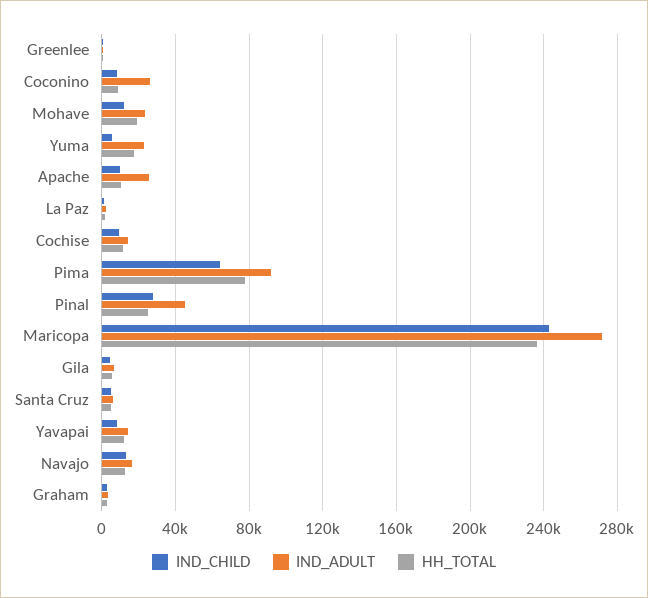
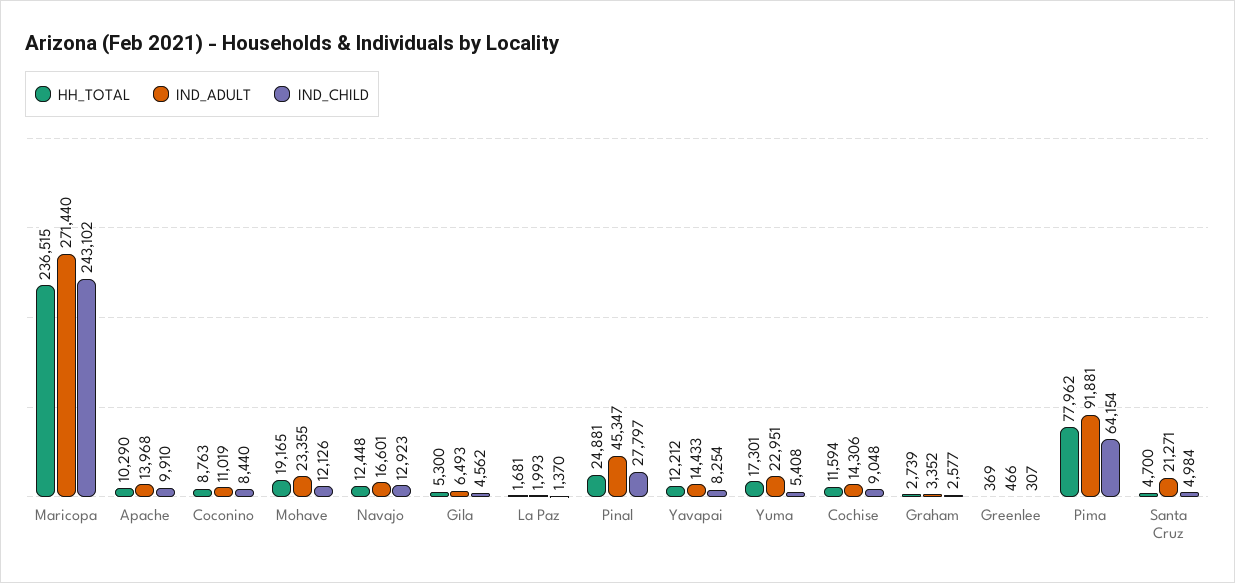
IND_ADULT, Coconino: 25000 -> 11019
IND_ADULT, Apache: 25000 -> 13968
IND_ADULT, Santa Cruz: 5000 -> 21271

